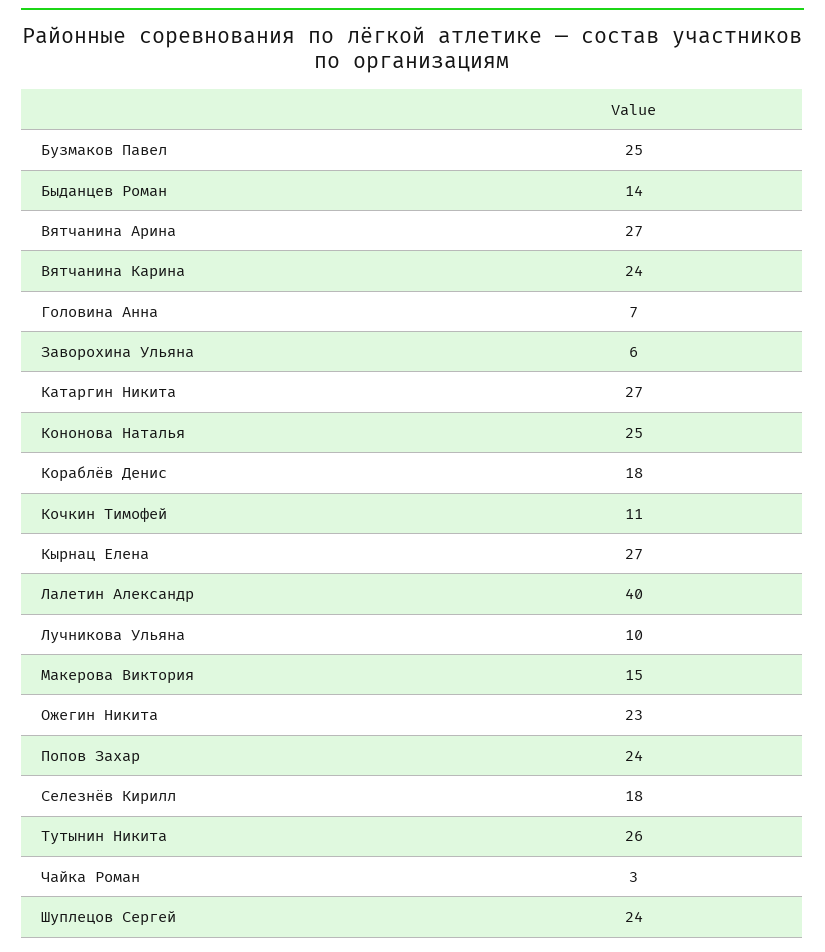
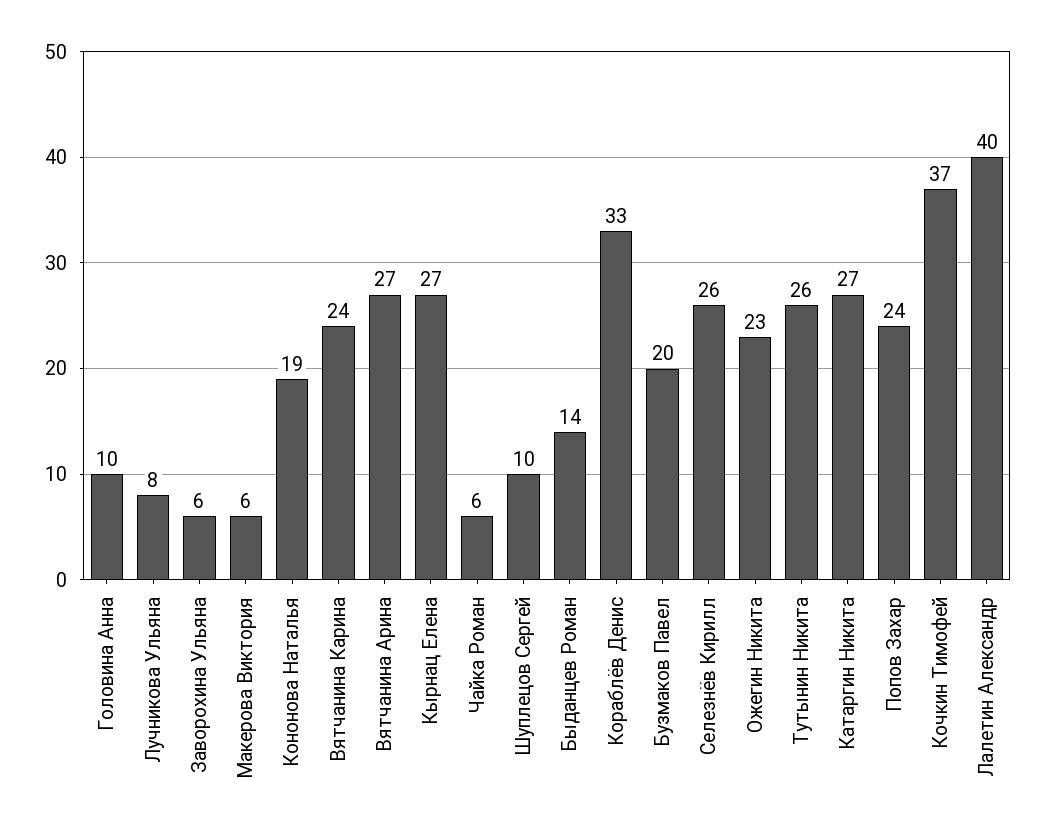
Бузмаков Павел: 25 -> 20
Головина Анна: 7 -> 10
Кононова Наталья: 25 -> 19
Кораблёв Денис: 18 -> 33
Кочкин Тимофей: 11 -> 37
Лучникова Ульяна: 10 -> 8
Макерова Виктория: 15 -> 6
Селезнёв Кирилл: 18 -> 26
Чайка Роман: 3 -> 6
Шуплецов Сергей: 24 -> 10

